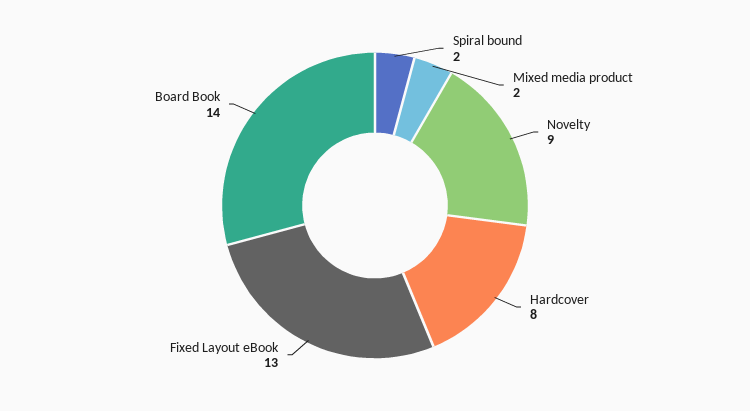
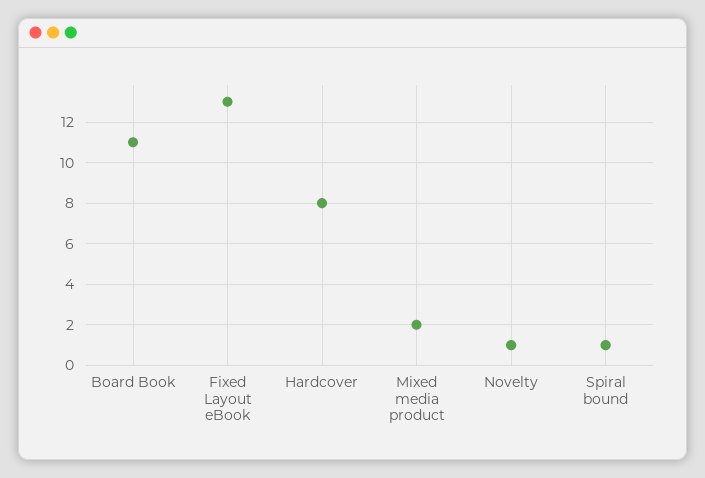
Spiral bound: 2 -> 1
Novelty: 9 -> 1
Board Book: 14 -> 11

